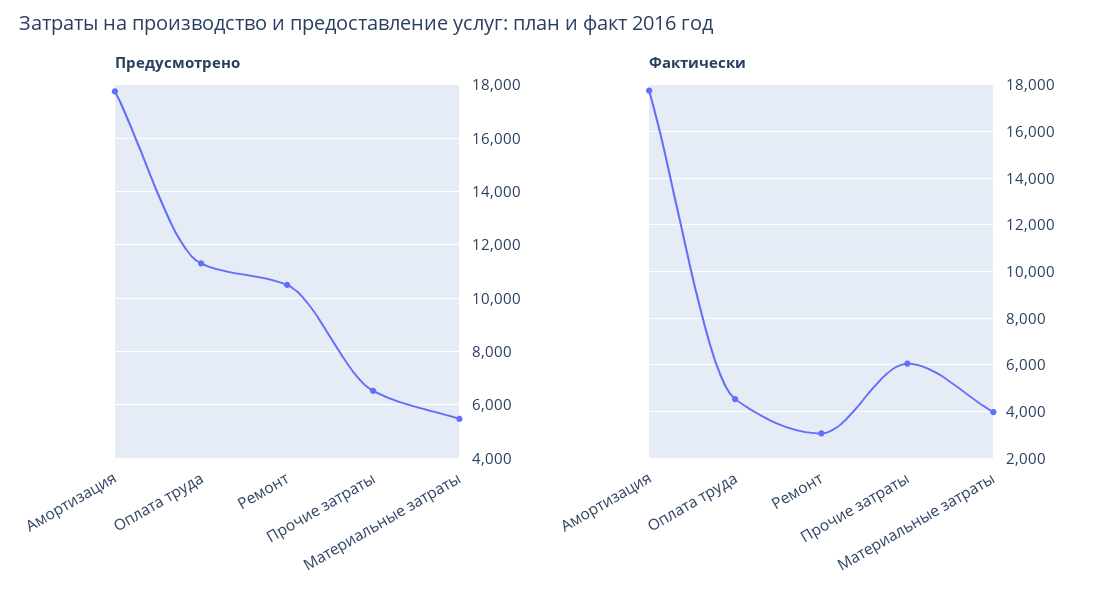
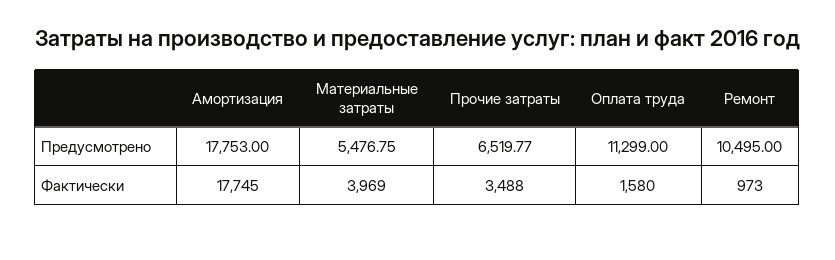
Фактически, Оплата труда: 4500 -> 1580
Фактически, Ремонт: 3000 -> 973
Фактически, Прочие затраты: 6000 -> 3488

